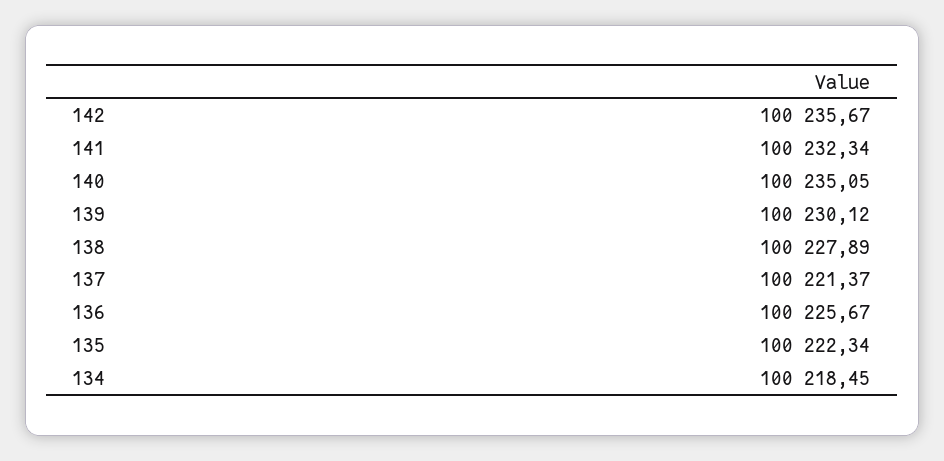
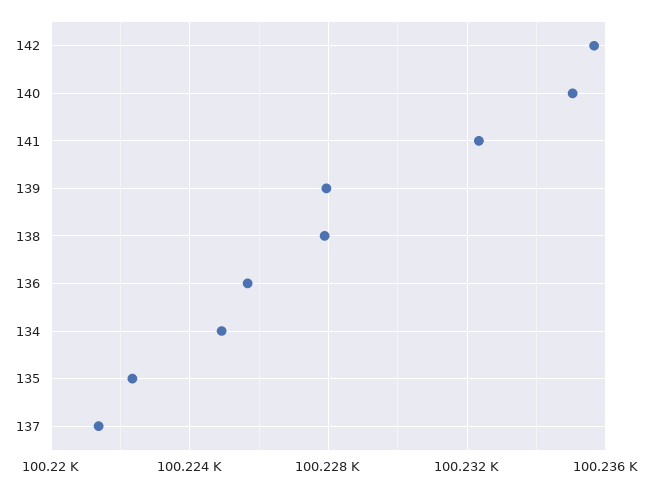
139: 100230.12 -> 100228
134: 100218.45 -> 100225

